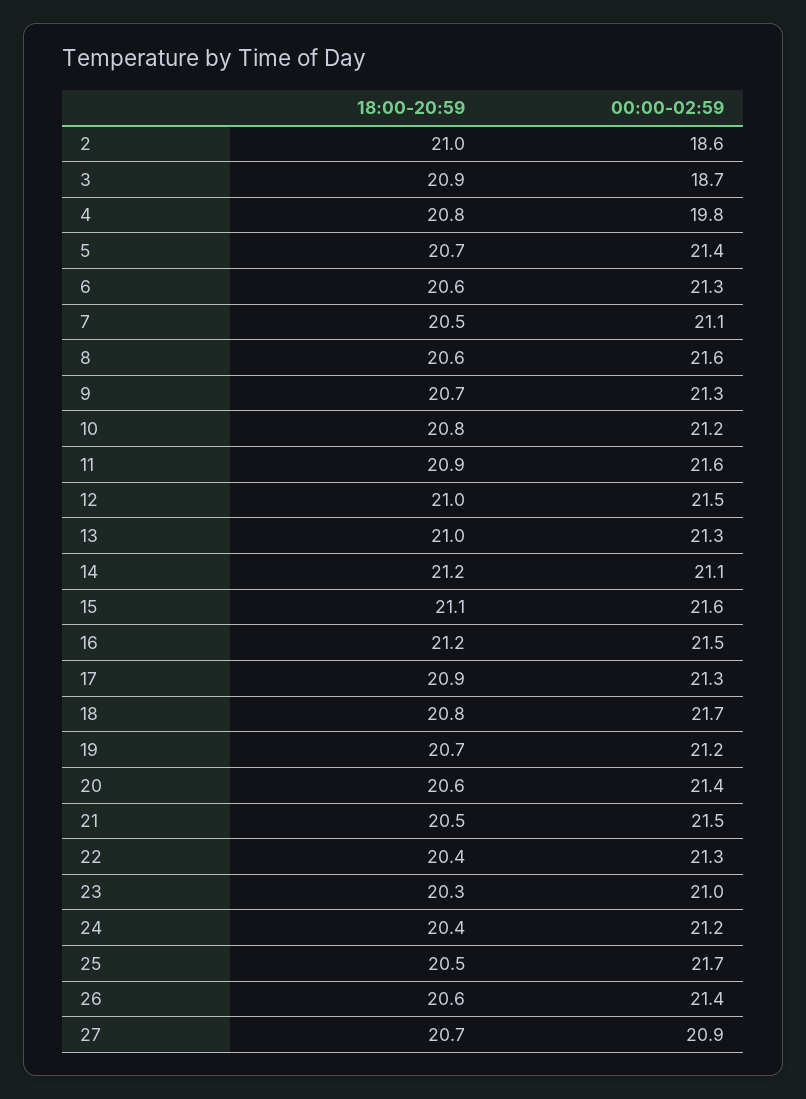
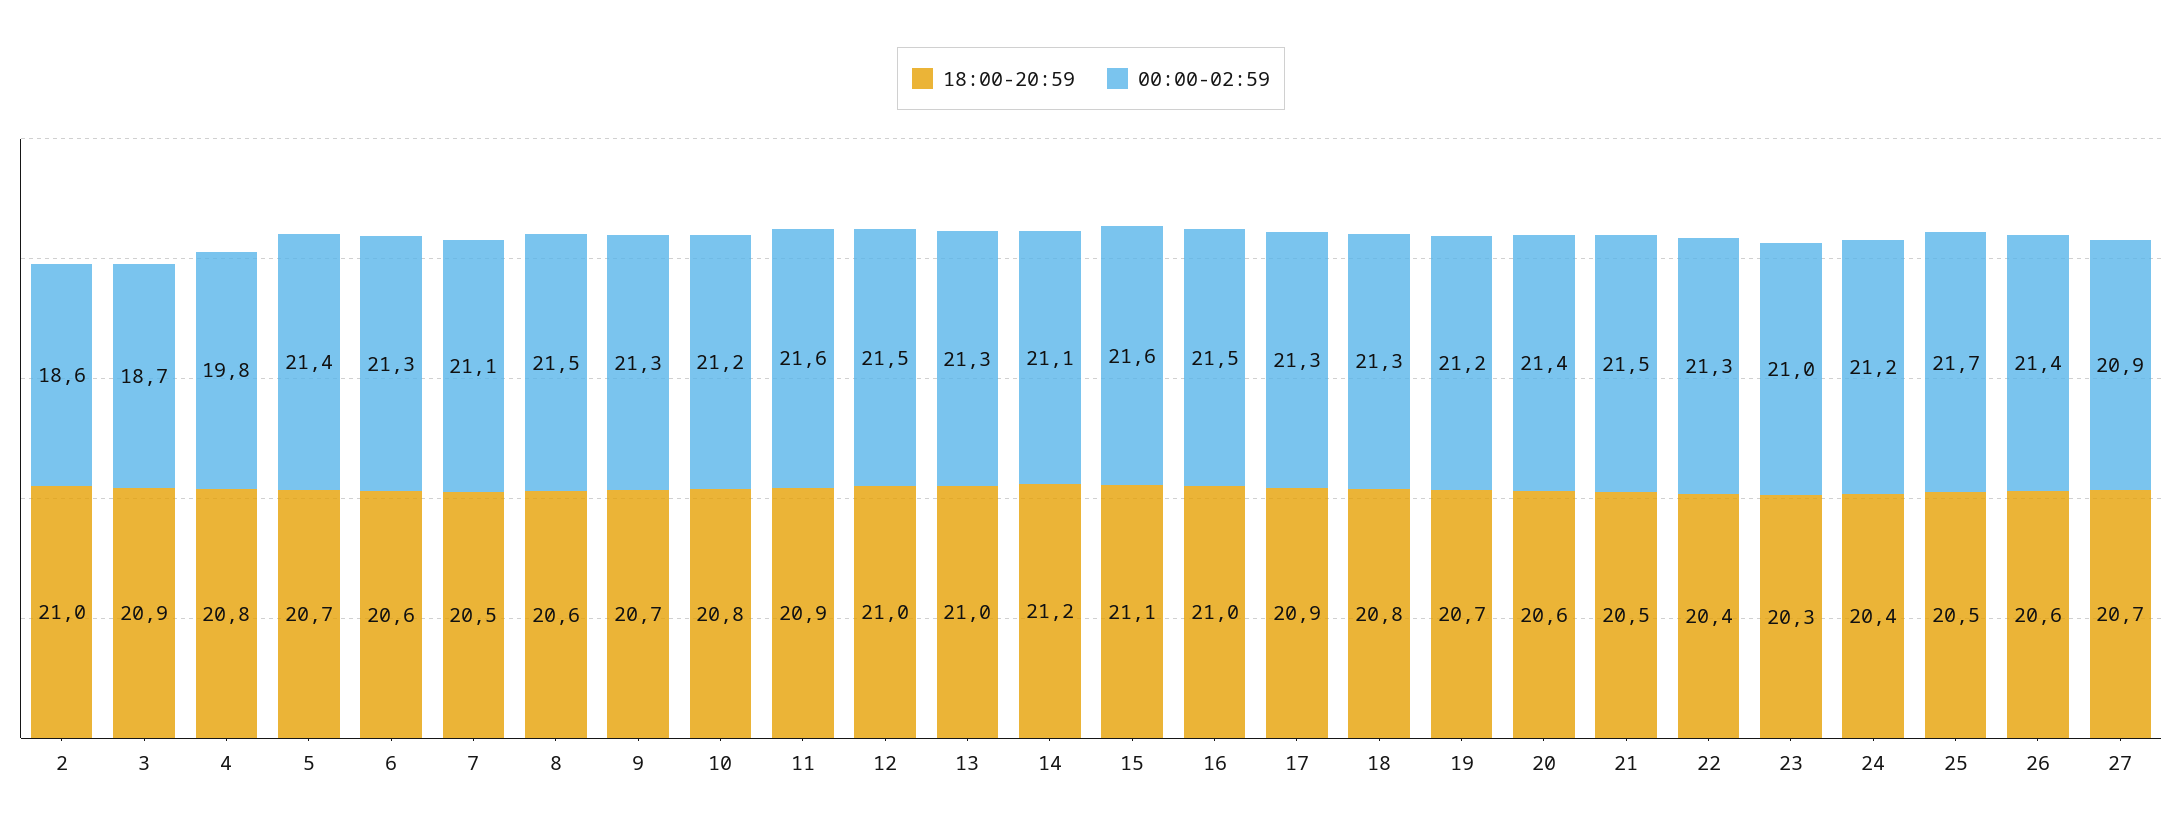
00:00-02:59, 8: 21.6 -> 21.5
18:00-20:59, 16: 21.2 -> 21
00:00-02:59, 18: 21.7 -> 21.3

